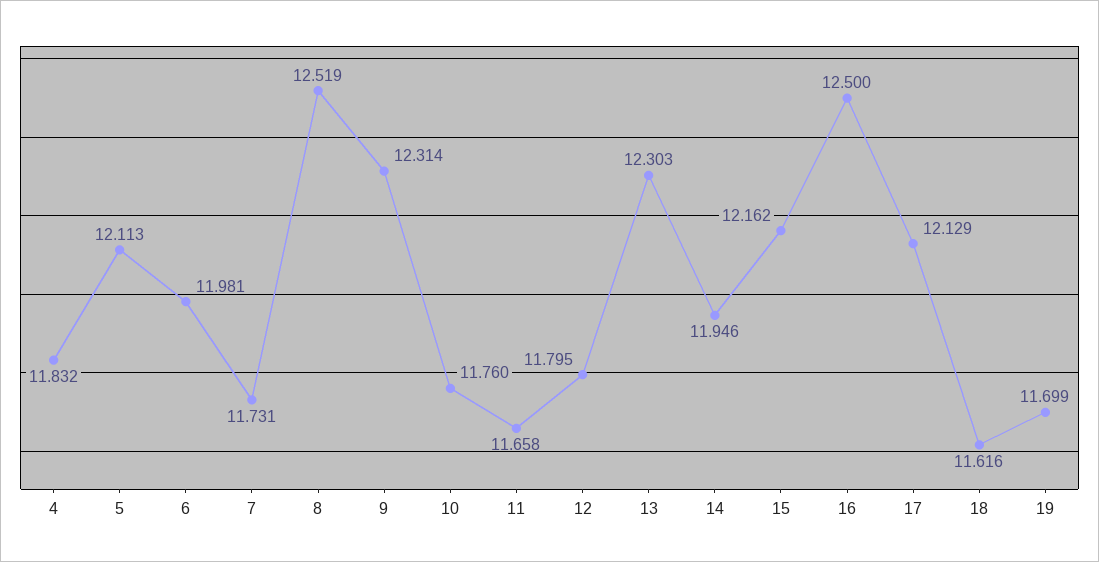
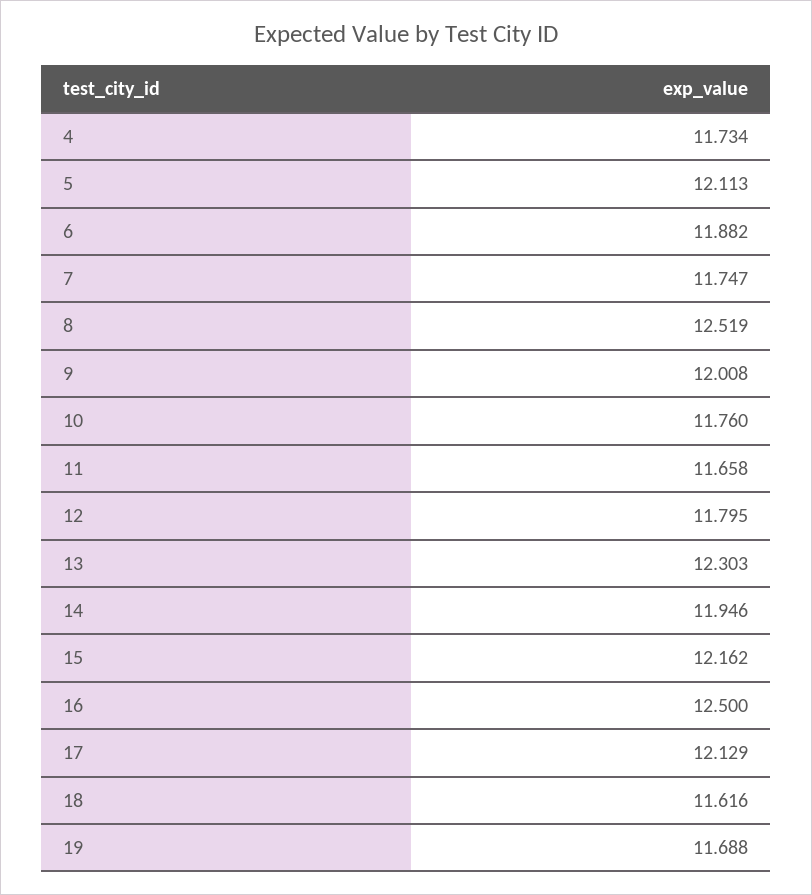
4: 11.832 -> 11.734
6: 11.981 -> 11.882
7: 11.731 -> 11.747
9: 12.314 -> 12.008
19: 11.699 -> 11.688

